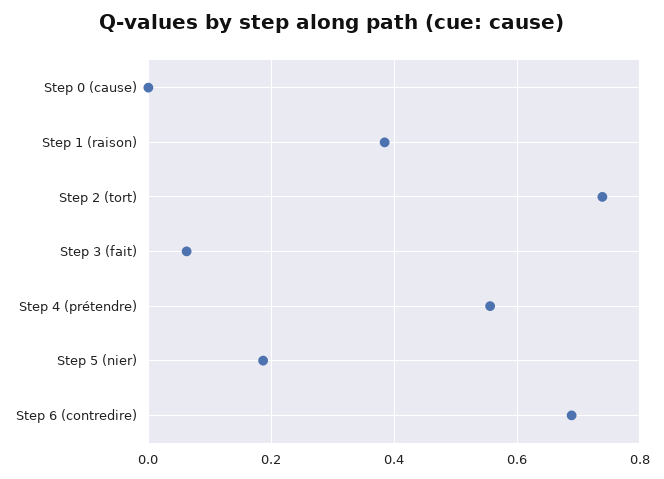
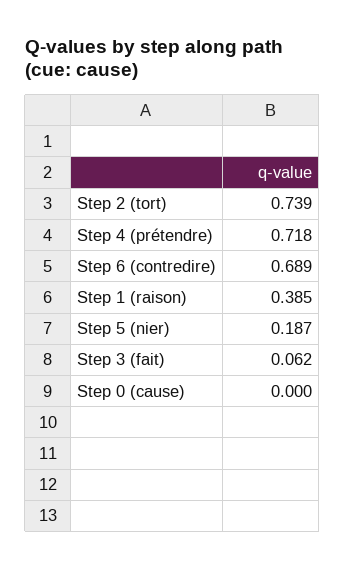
Step 4 (prétendre): 0.56 -> 0.718

